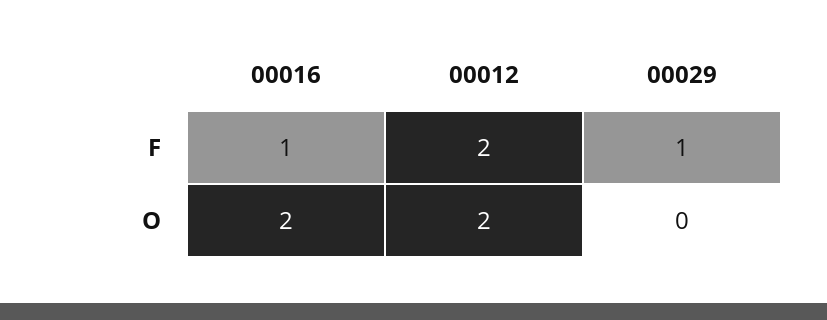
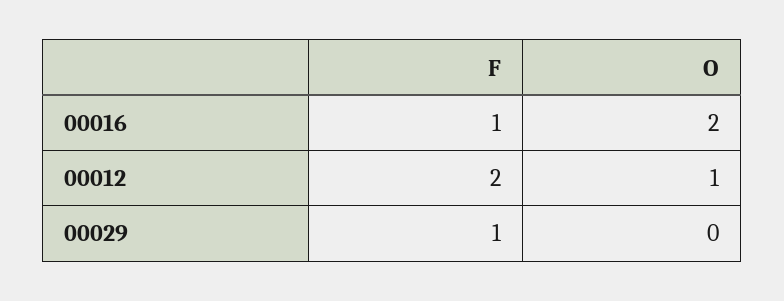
00012, O: 2 -> 1

